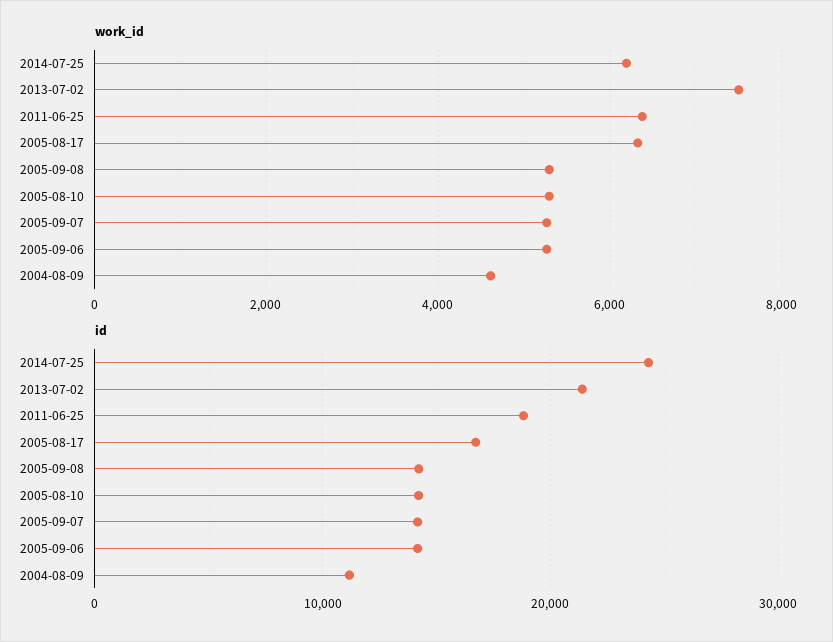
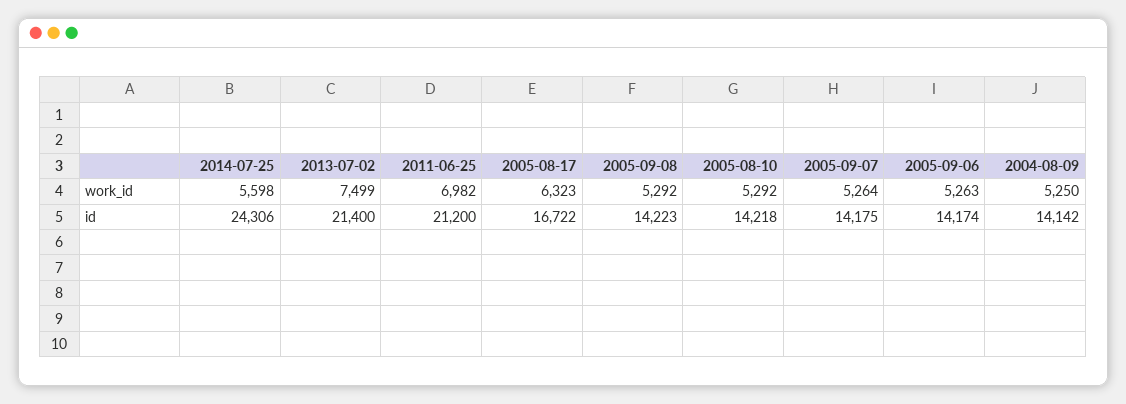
work_id, 2014-07-25: 6200 -> 5598
work_id, 2011-06-25: 6400 -> 6982
work_id, 2004-08-09: 4600 -> 5250
id, 2011-06-25: 19000 -> 21200
id, 2004-08-09: 11000 -> 14142

